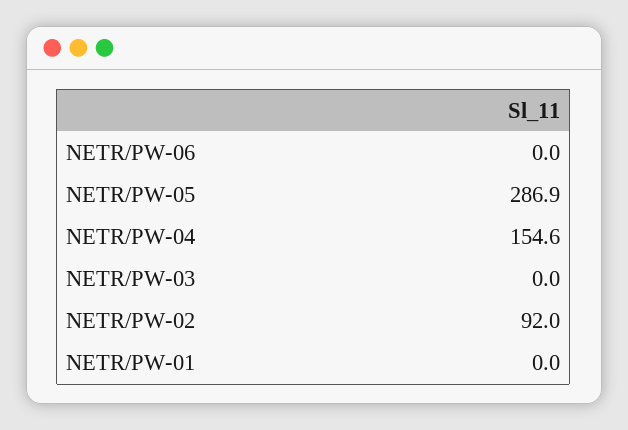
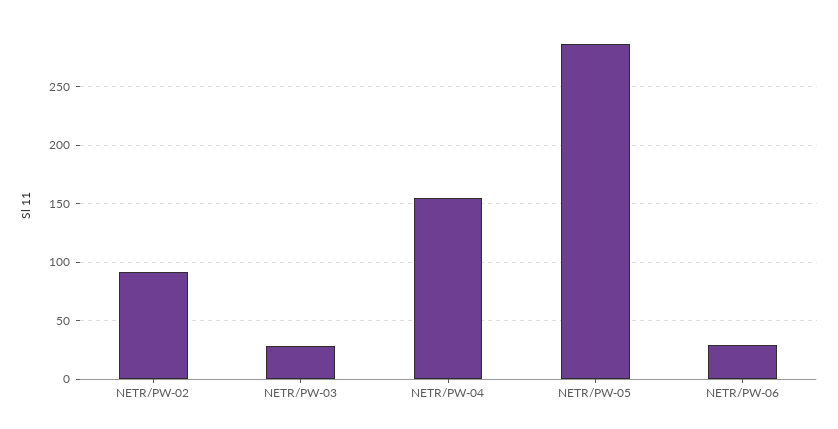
NETR/PW-06: 0 -> 30
NETR/PW-03: 0 -> 30
NETR/PW-01: 0 -> none

